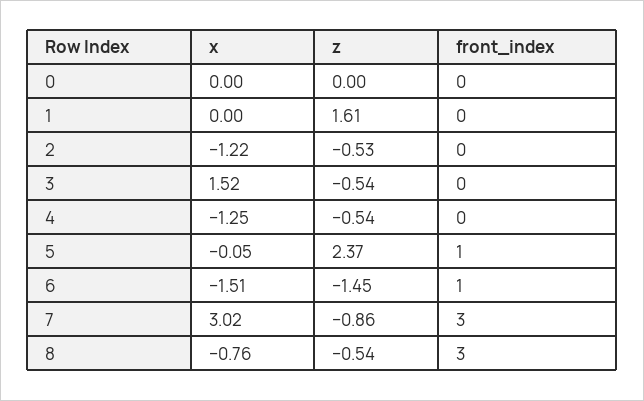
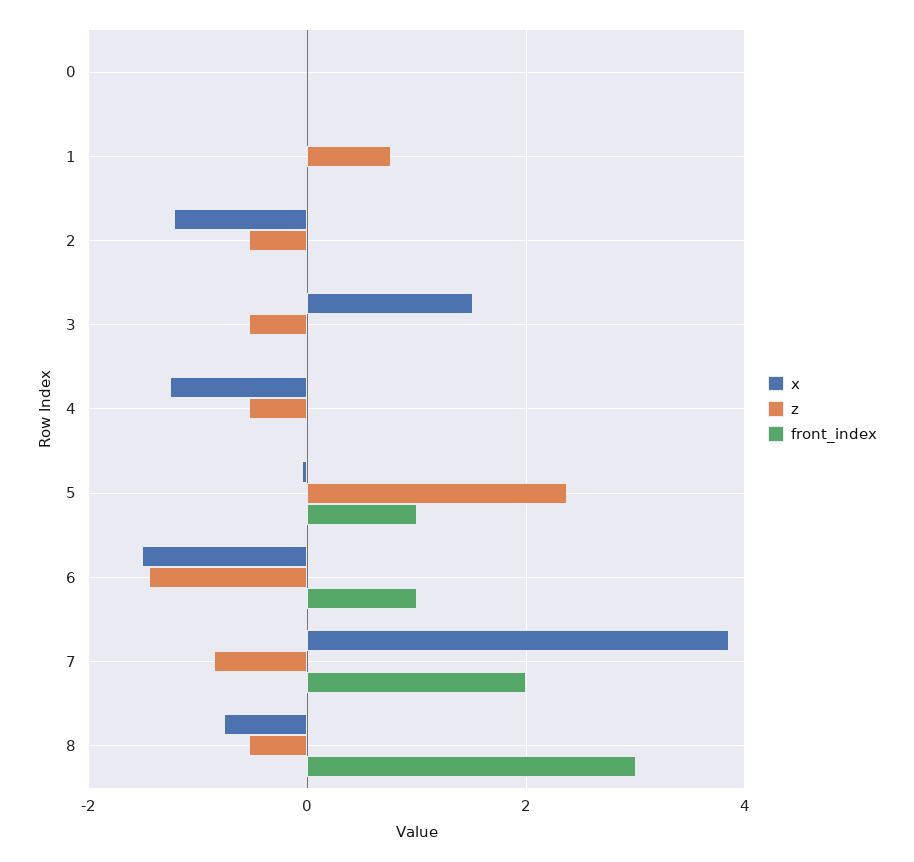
z, 1: 1.61 -> 0.8
x, 7: 3.02 -> 3.8
front_index, 7: 3 -> 2

